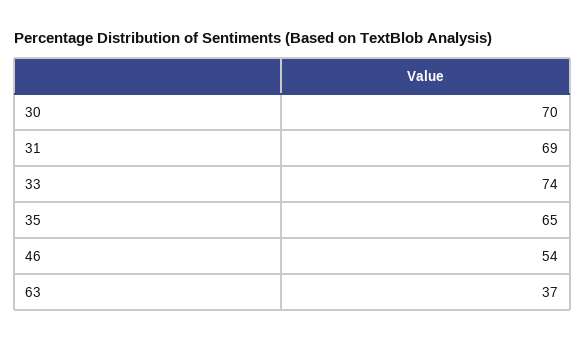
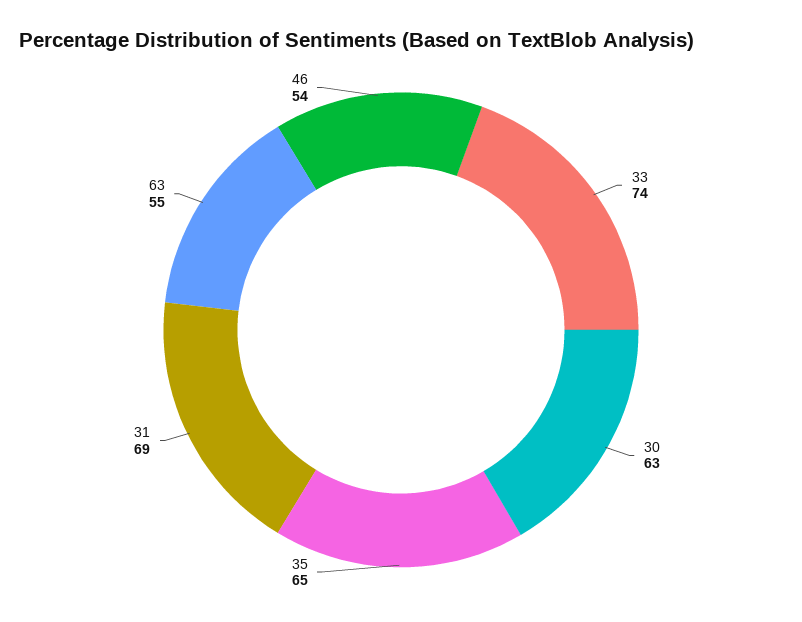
30: 70 -> 63
63: 37 -> 55

